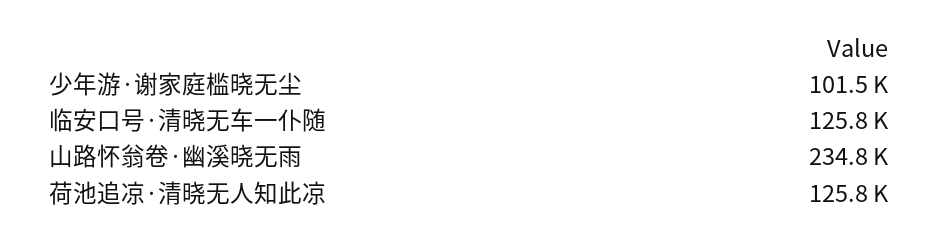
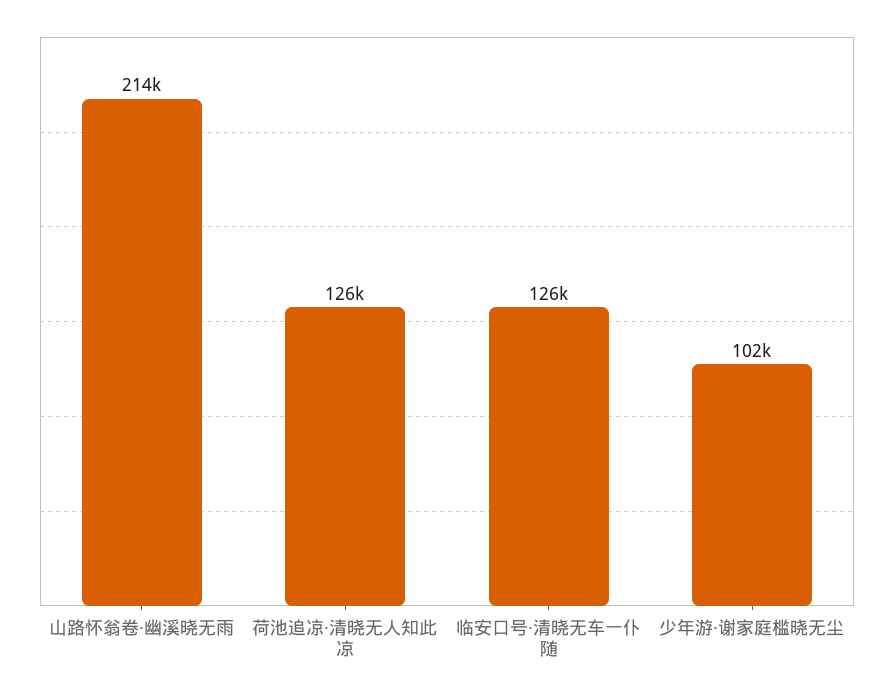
山路怀翁卷·幽溪晓无雨: 234800 -> 214000

